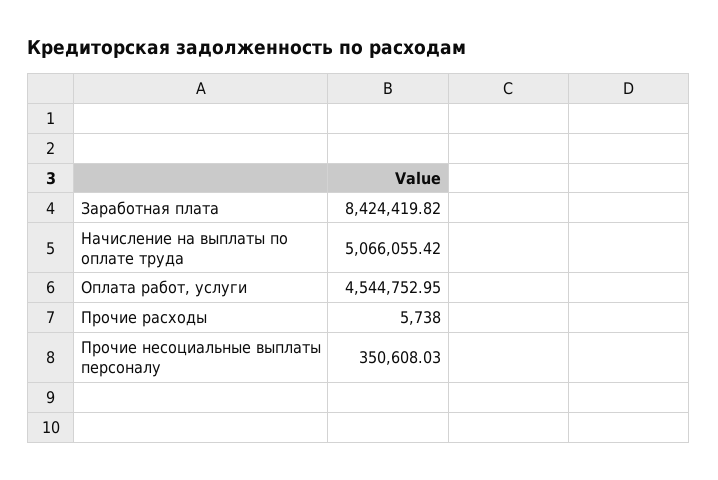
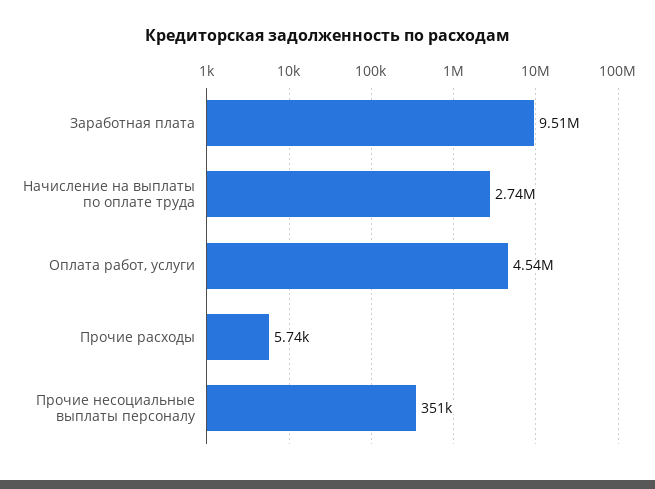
Заработная плата: 8424419.82 -> 9510000
Начисление на выплаты по оплате труда: 5066055.42 -> 2740000

